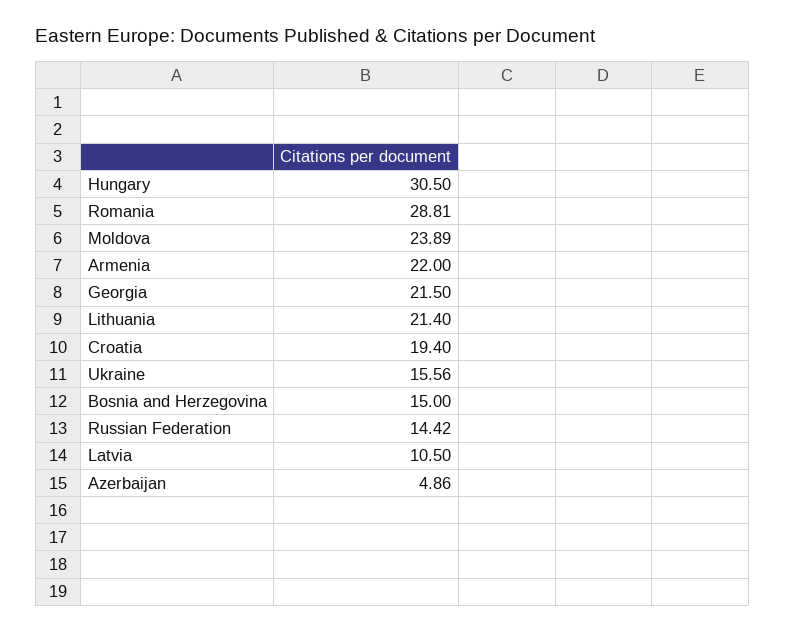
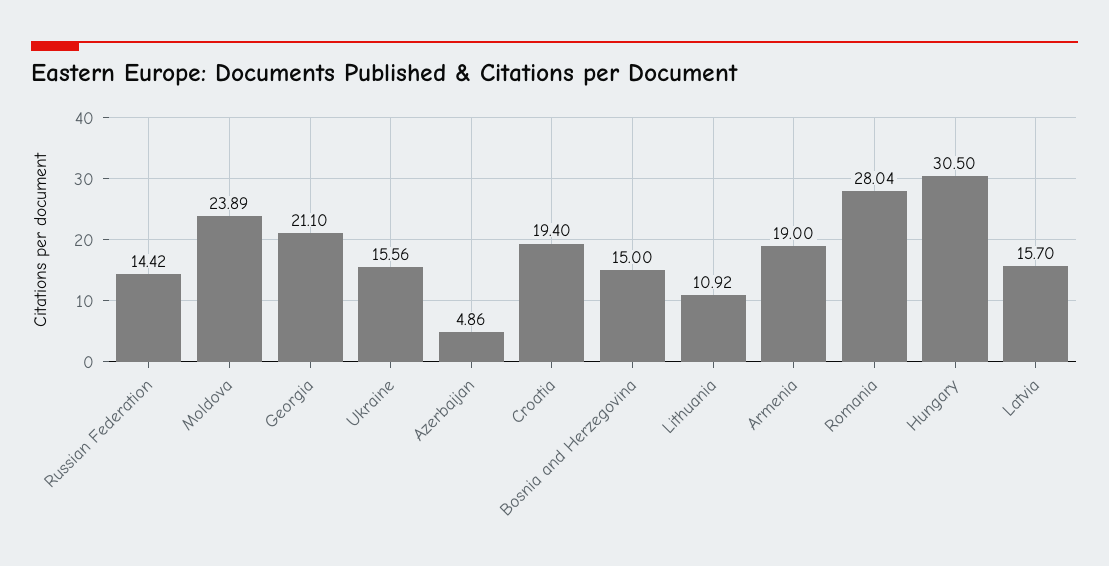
Romania: 28.81 -> 28.04
Armenia: 22 -> 19
Georgia: 21.5 -> 21.1
Lithuania: 21.4 -> 10.92
Latvia: 10.5 -> 15.7

